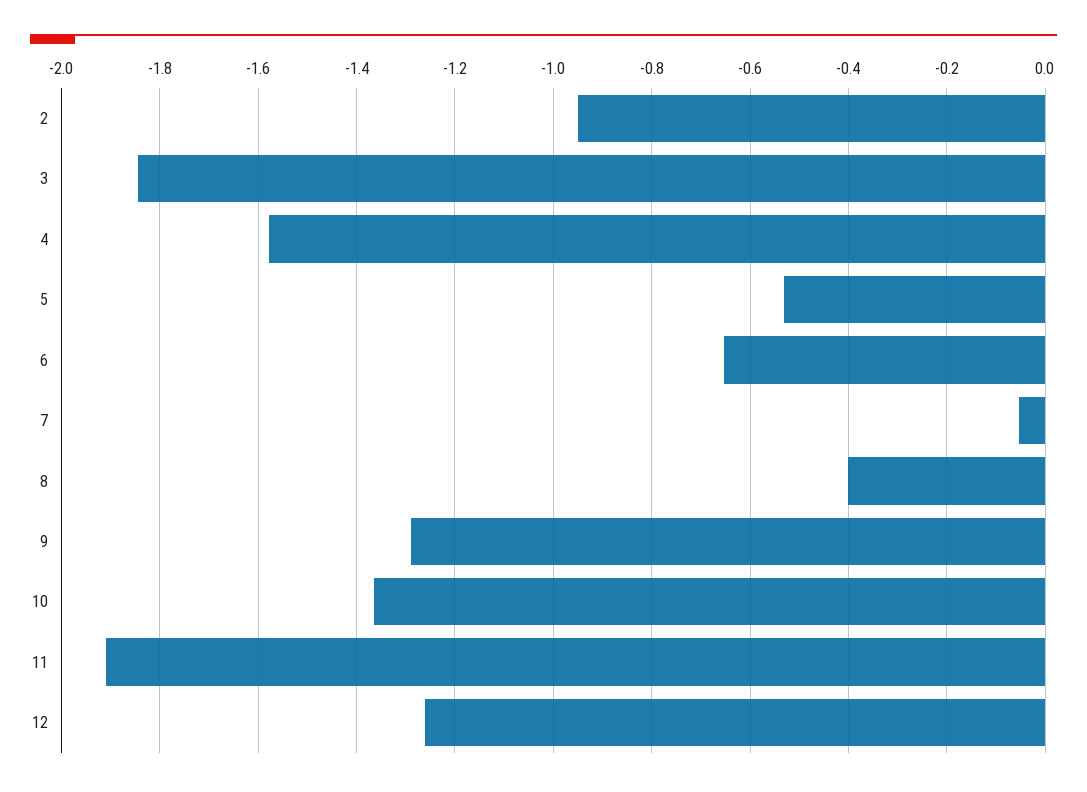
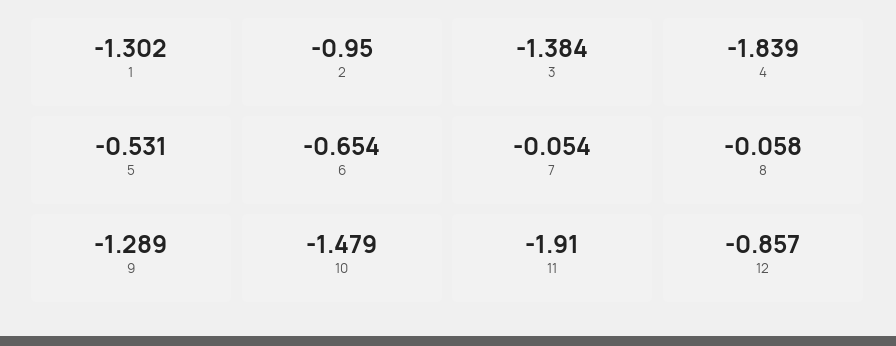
3: -1.84 -> -1.384
4: -1.58 -> -1.839
8: -0.4 -> -0.058
10: -1.36 -> -1.479
12: -1.26 -> -0.857
1: none -> -1.302

